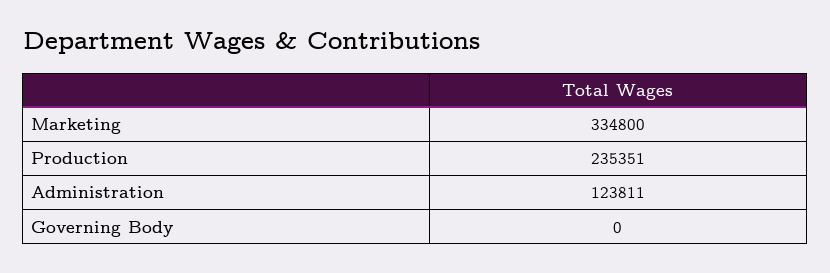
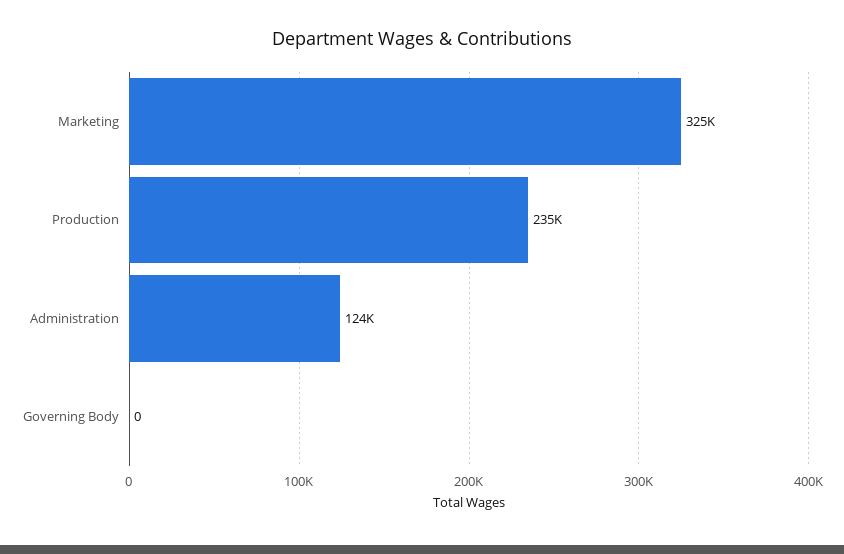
Marketing: 334800 -> 325000

